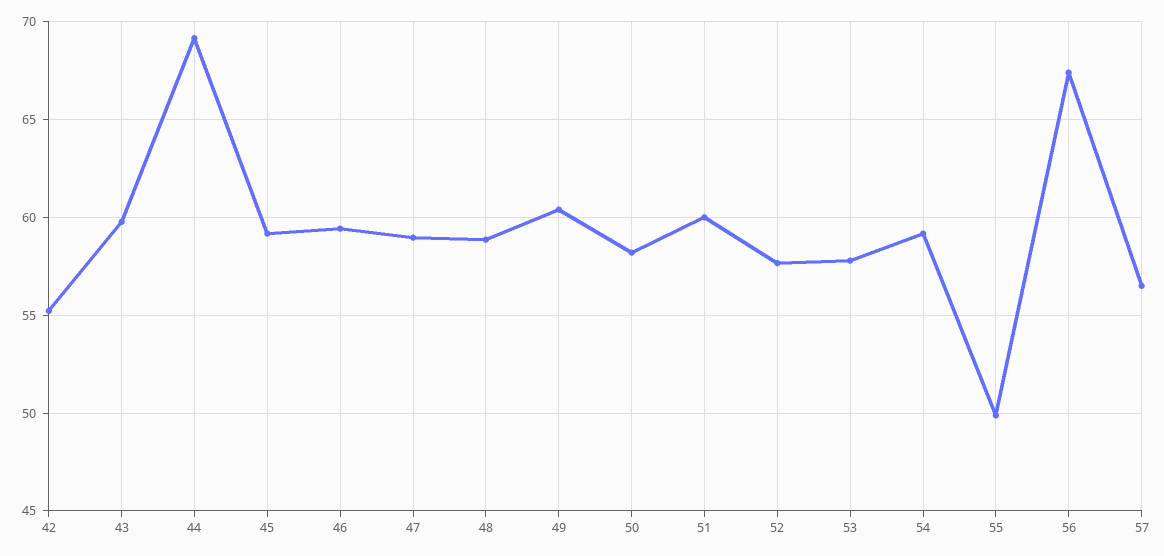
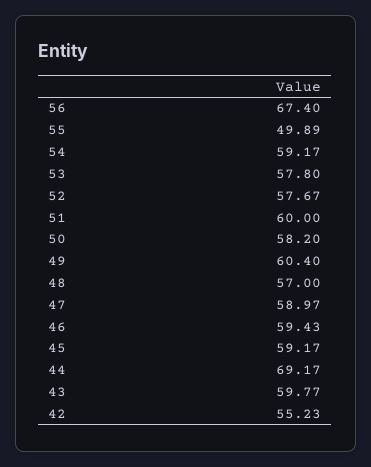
48: 59 -> 57
57: 56.5 -> none

